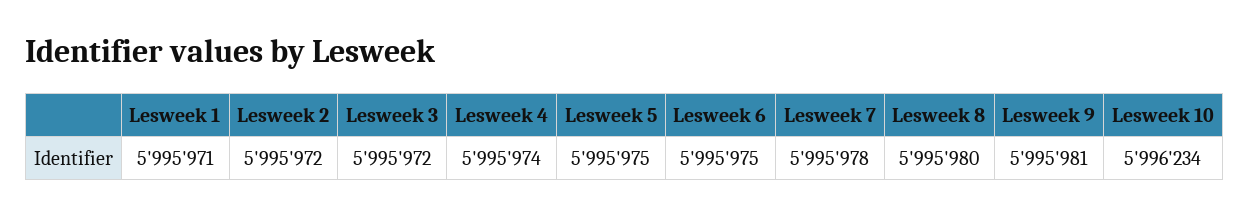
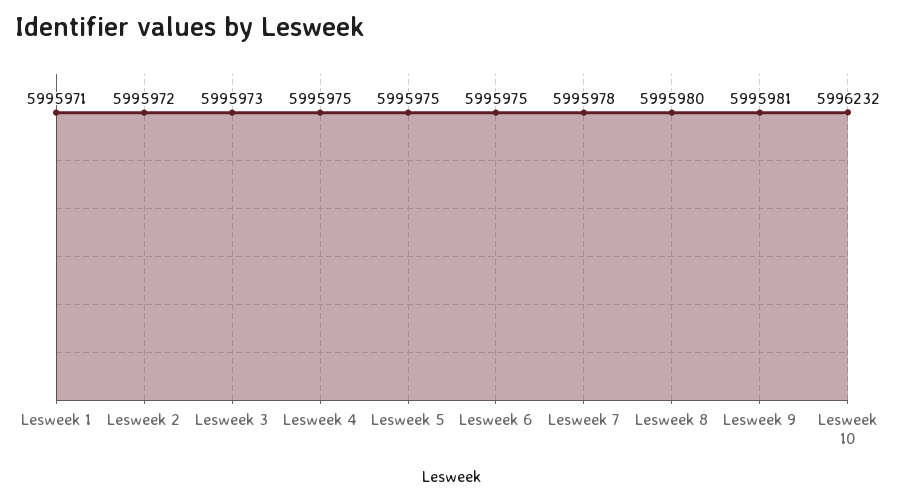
Lesweek 3: 5995972 -> 5995973
Lesweek 4: 5995974 -> 5995975
Lesweek 10: 5996234 -> 5996232

